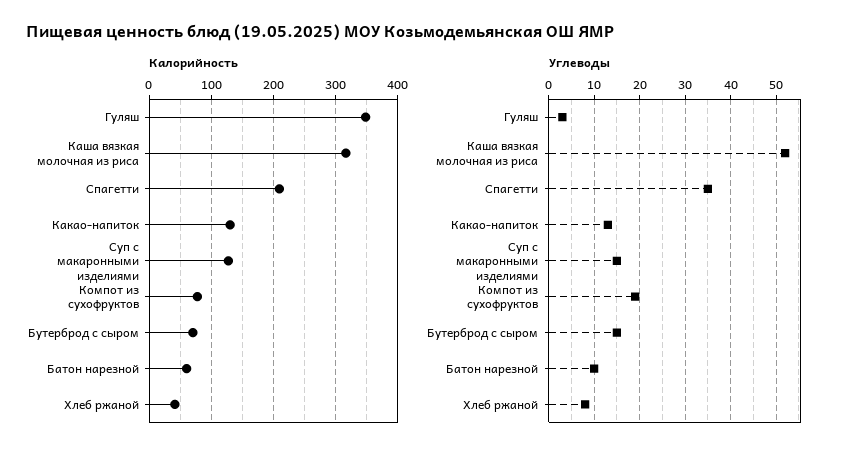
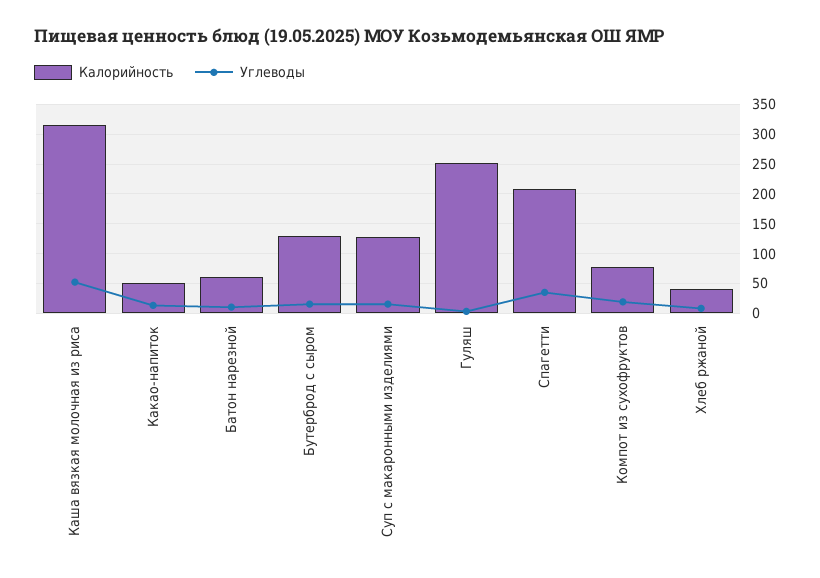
Калорийность, Гуляш: 350 -> 250
Калорийность, Какао-напиток: 130 -> 50
Калорийность, Бутерброд с сыром: 70 -> 125

